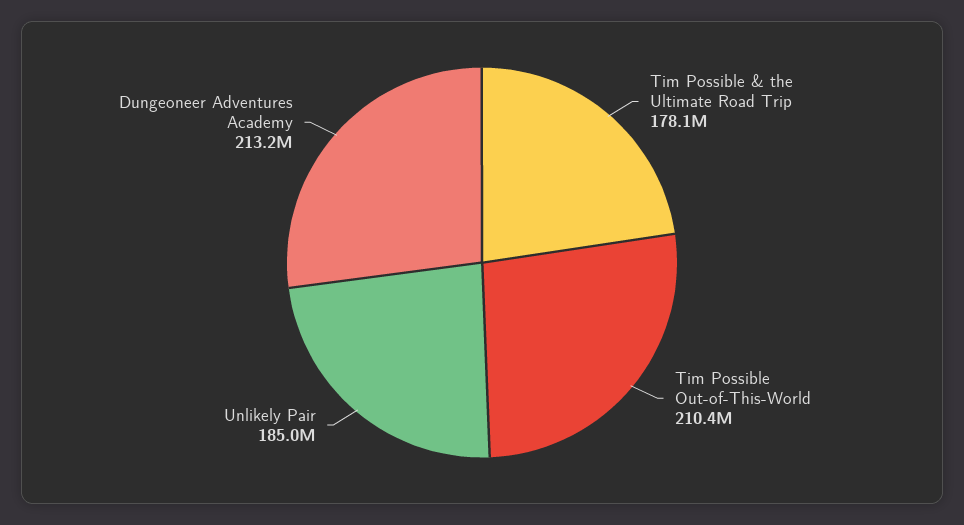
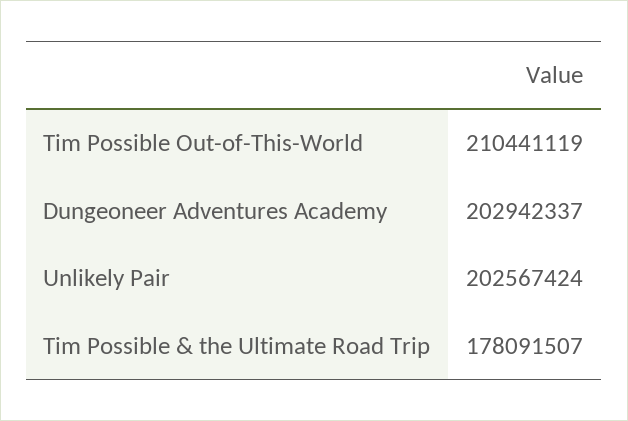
Unlikely Pair: 185000000 -> 202567424
Dungeoneer Adventures Academy: 213200000 -> 202942337

